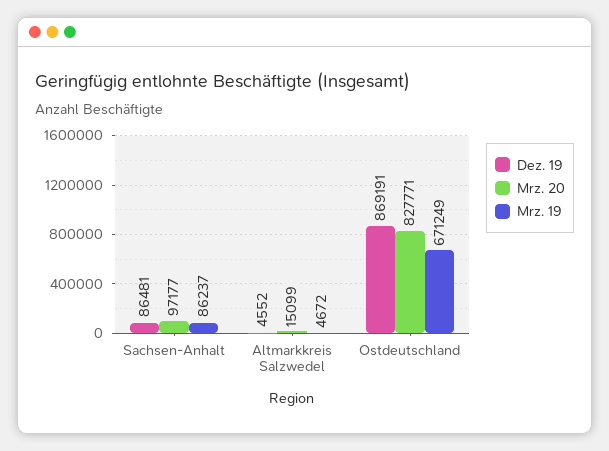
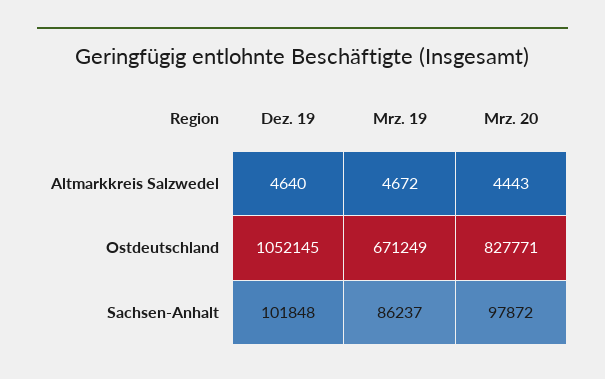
Dez. 19, Sachsen-Anhalt: 86481 -> 101848
Mrz. 20, Sachsen-Anhalt: 97177 -> 97872
Dez. 19, Altmarkkreis Salzwedel: 4552 -> 4640
Mrz. 20, Altmarkkreis Salzwedel: 15099 -> 4443
Dez. 19, Ostdeutschland: 869191 -> 1052145

